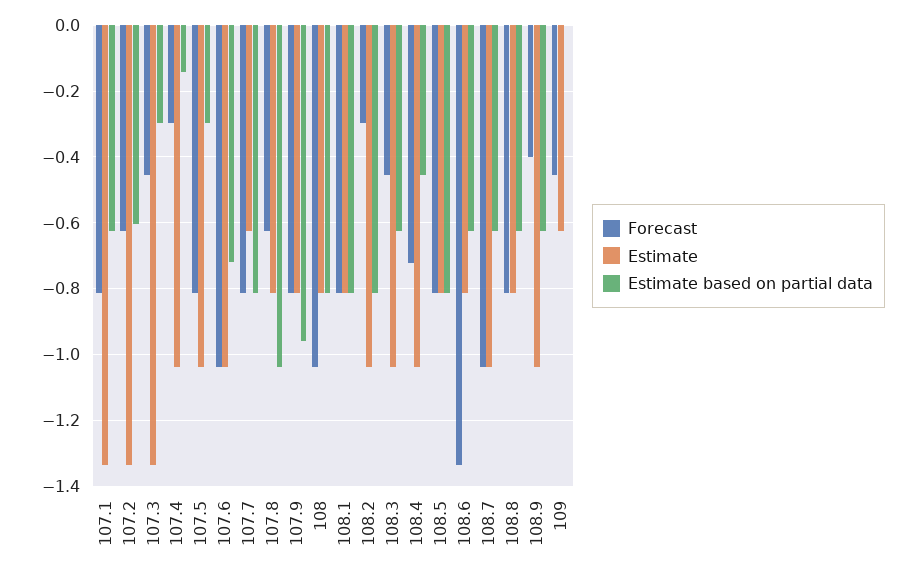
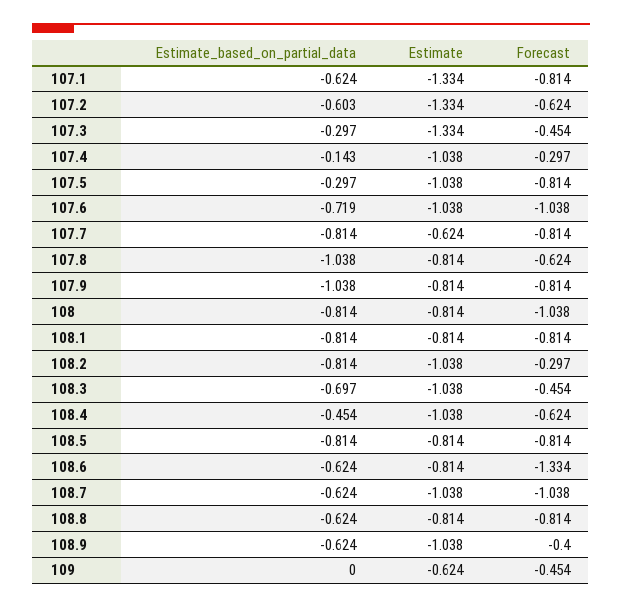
Estimate based on partial data, 107.9: -0.96 -> -1.038
Estimate based on partial data, 108.3: -0.62 -> -0.697
Forecast, 108.4: -0.72 -> -0.624

